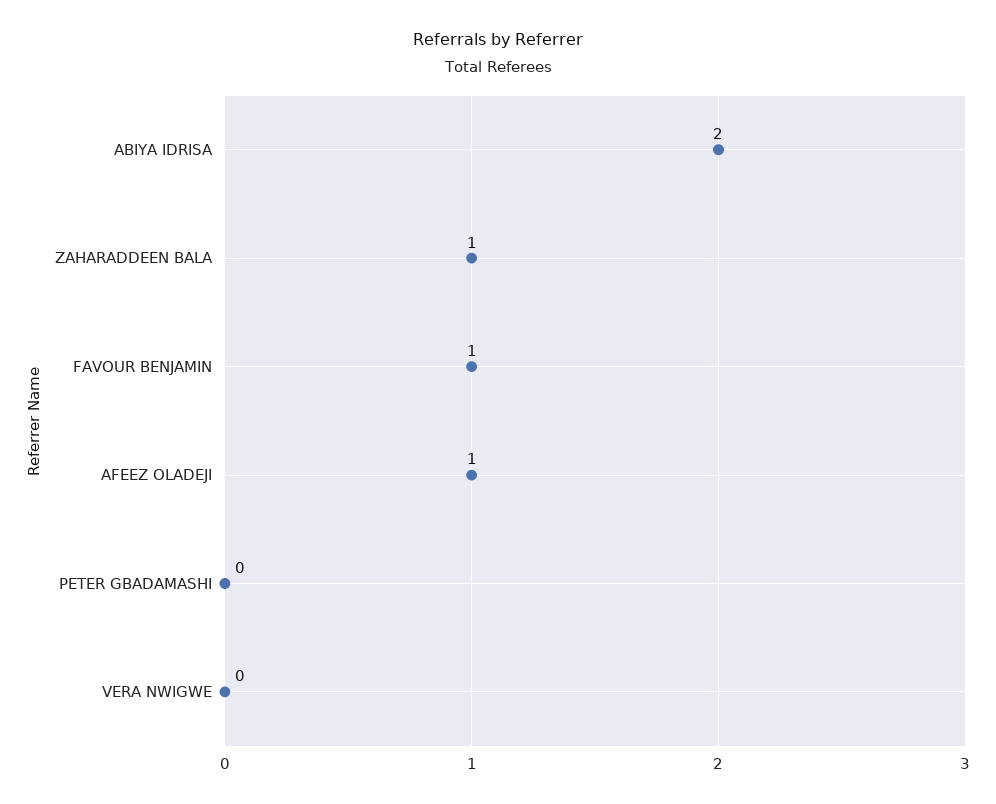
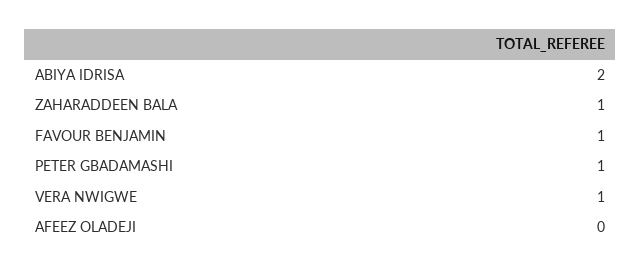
AFEEZ OLADEJI: 1 -> 0
PETER GBADAMASHI: 0 -> 1
VERA NWIGWE: 0 -> 1

